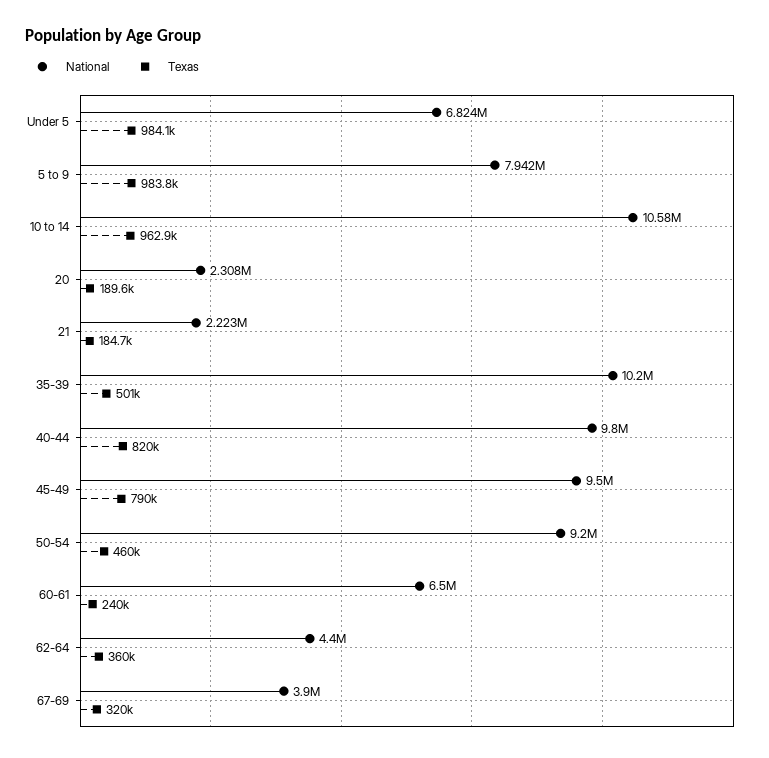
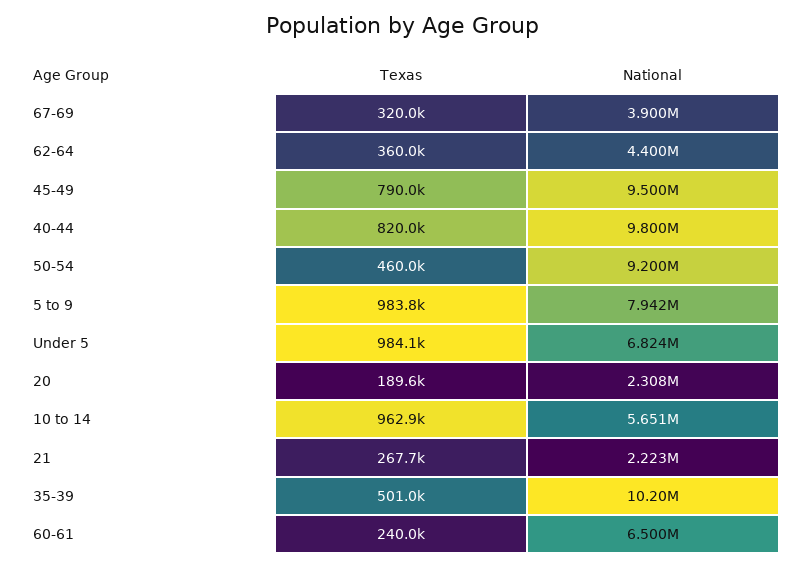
National, 10 to 14: 10580000 -> 5651000
Texas, 21: 184700 -> 267700

